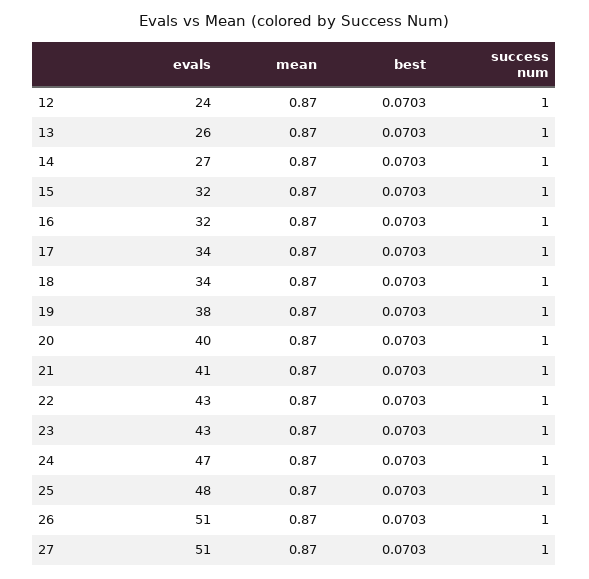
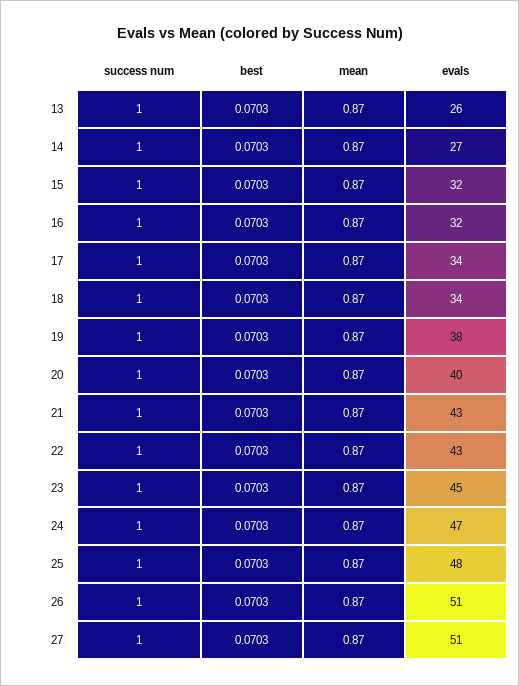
evals, 12: 24 -> none
mean, 12: 0.87 -> none
best, 12: 0.0703 -> none
success num, 12: 1 -> none
evals, 21: 41 -> 43
evals, 23: 43 -> 45

